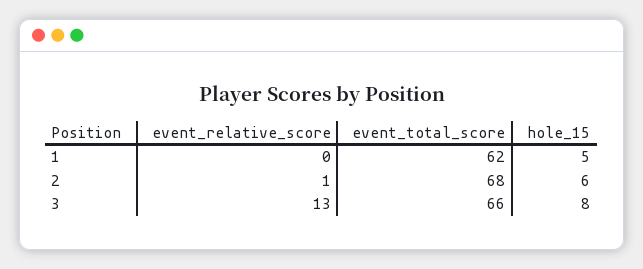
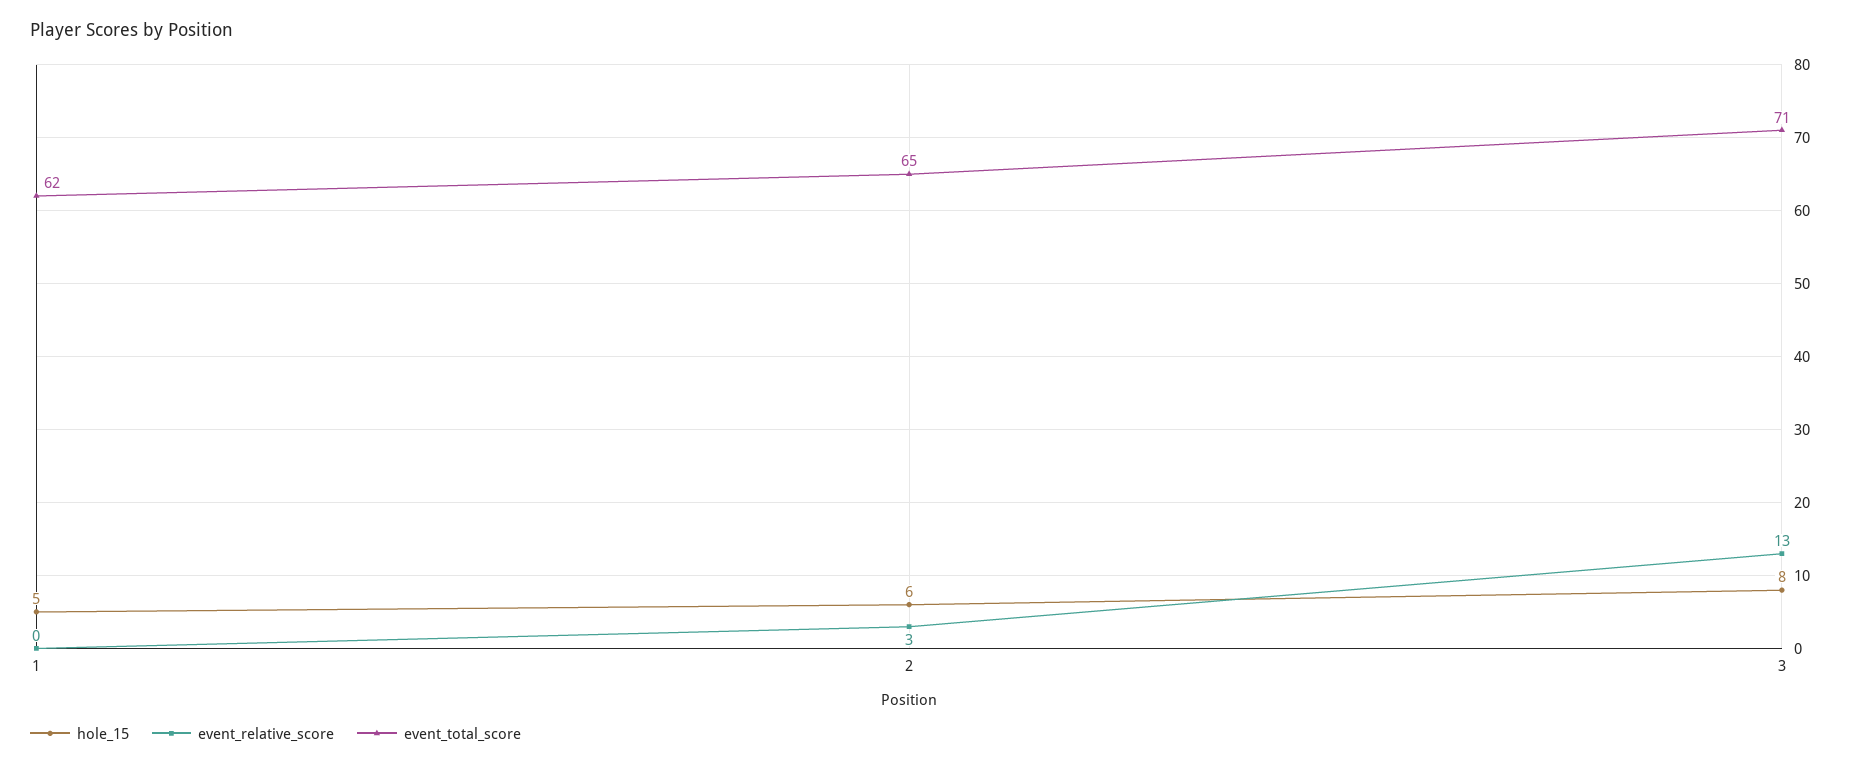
event_relative_score, 2: 1 -> 3
event_total_score, 2: 68 -> 65
event_total_score, 3: 66 -> 71

